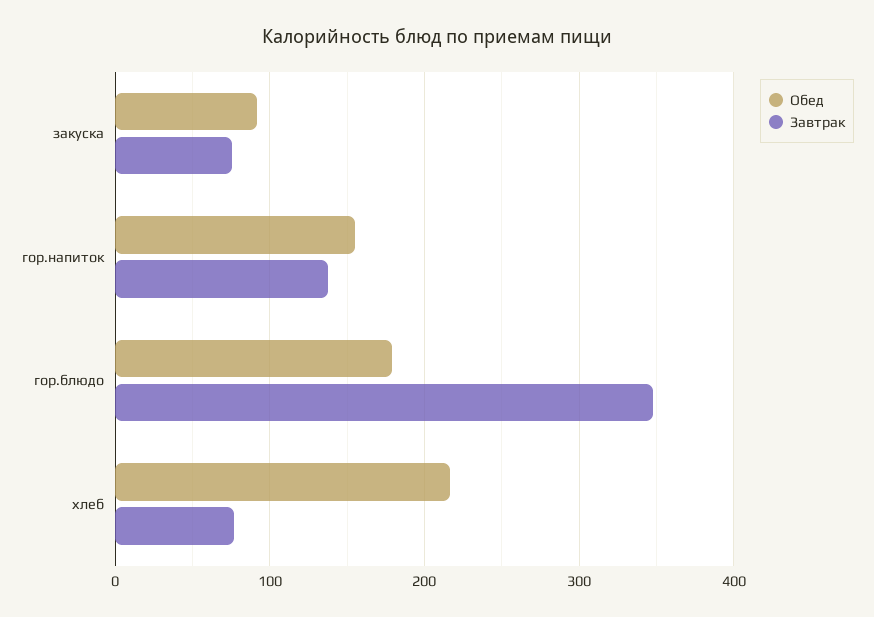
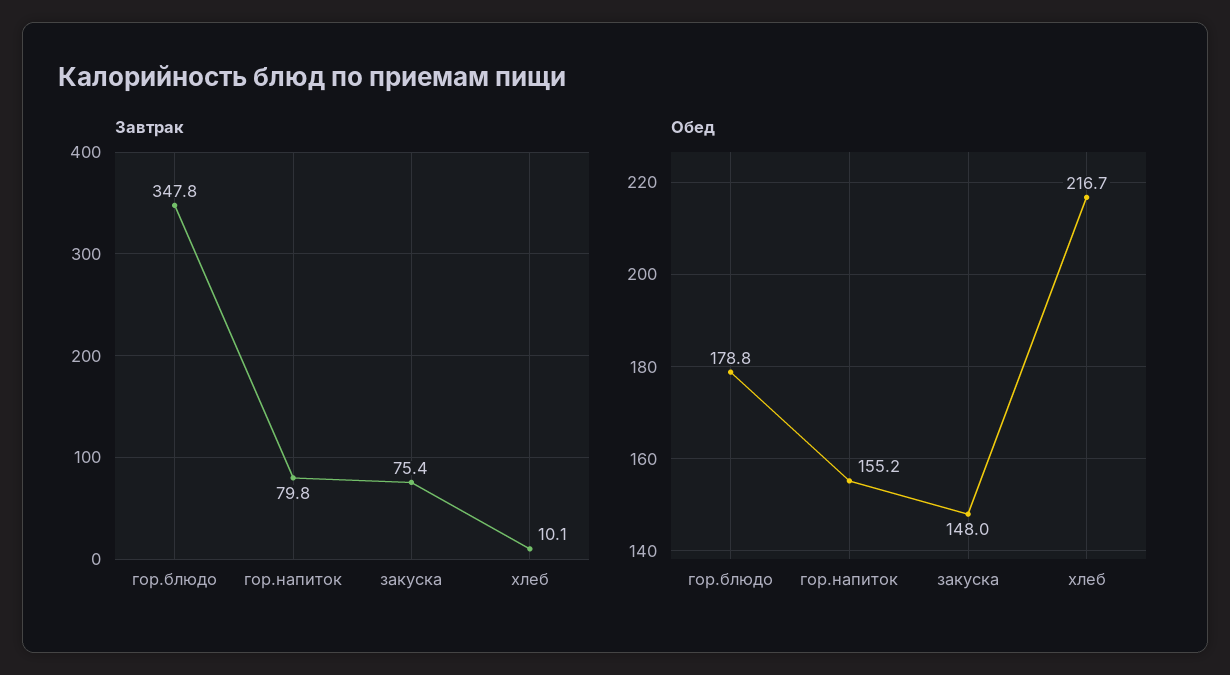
Обед, закуска: 90 -> 148
Завтрак, гор.напиток: 140 -> 79.8
Завтрак, хлеб: 80 -> 10.1

